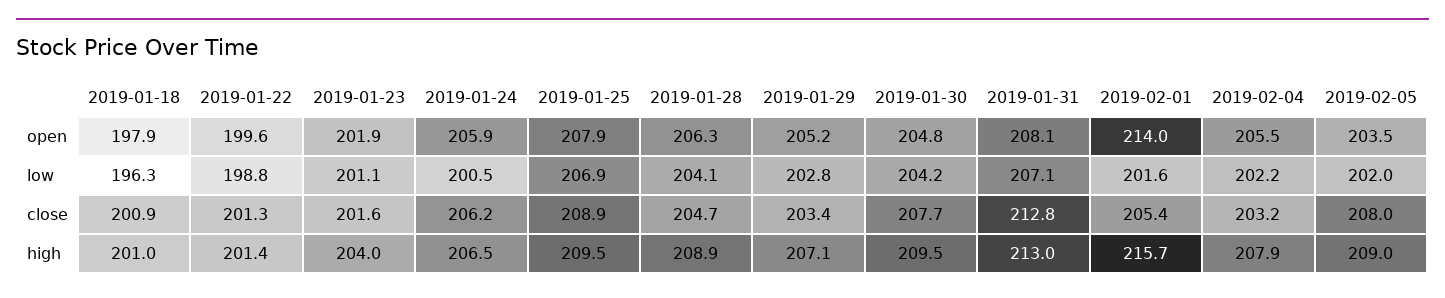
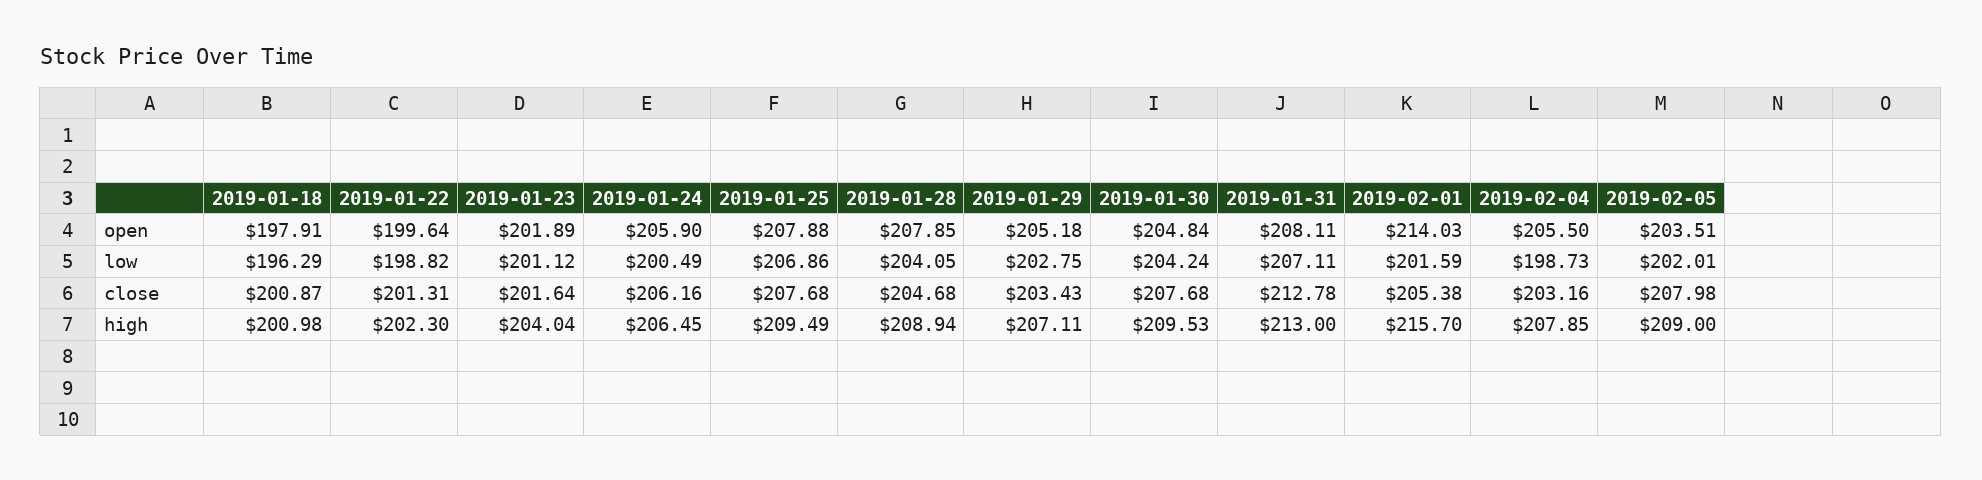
2019-01-28, open: 206.3 -> 207.85
2019-02-04, low: 202.2 -> 198.73
2019-01-25, close: 208.9 -> 207.68
2019-01-22, high: 201.4 -> 202.3

